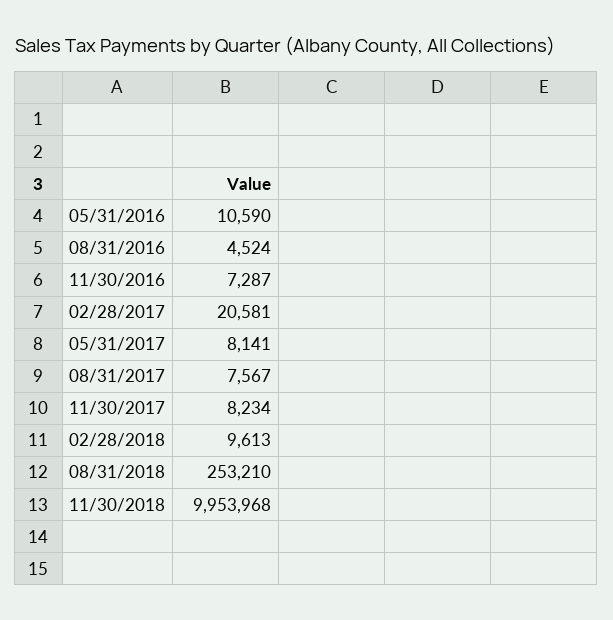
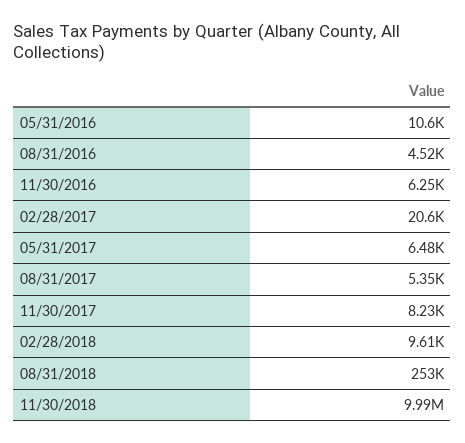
11/30/2016: 7287 -> 6250
05/31/2017: 8141 -> 6480
08/31/2017: 7567 -> 5350
11/30/2018: 9953968 -> 9990000

